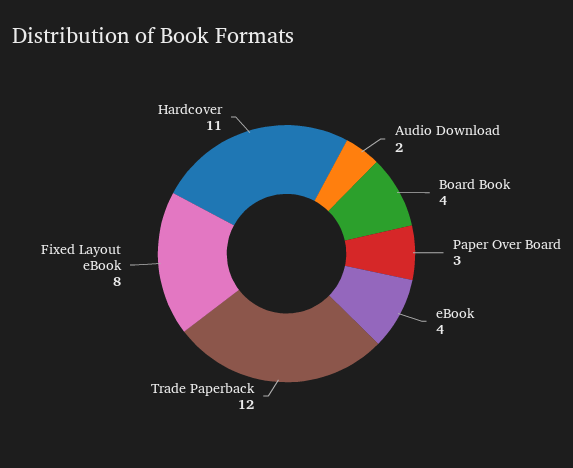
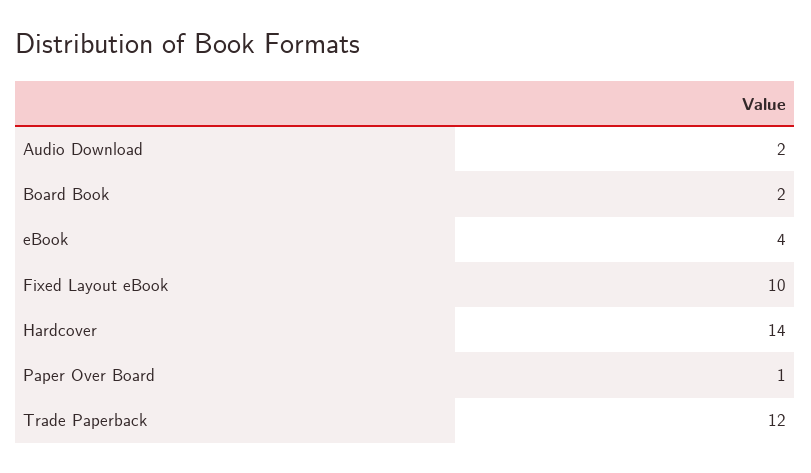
Board Book: 4 -> 2
Paper Over Board: 3 -> 1
Fixed Layout eBook: 8 -> 10
Hardcover: 11 -> 14

